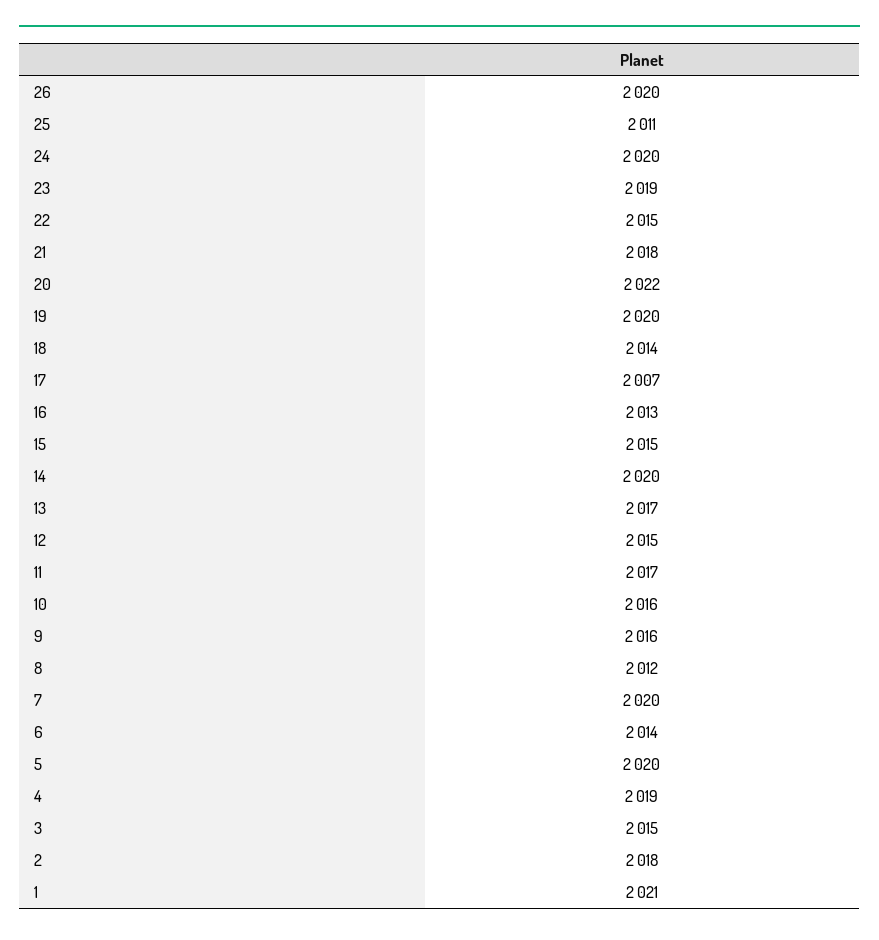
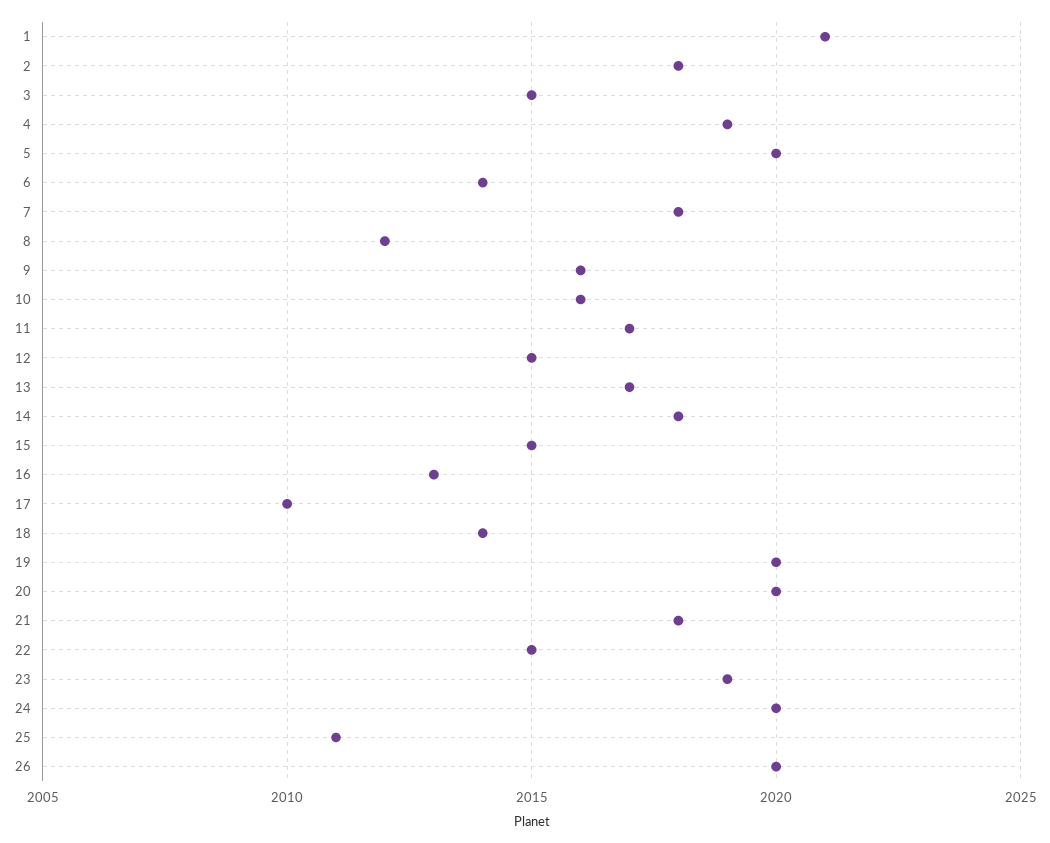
20: 2022 -> 2020
17: 2007 -> 2010
14: 2020 -> 2018
7: 2020 -> 2018

